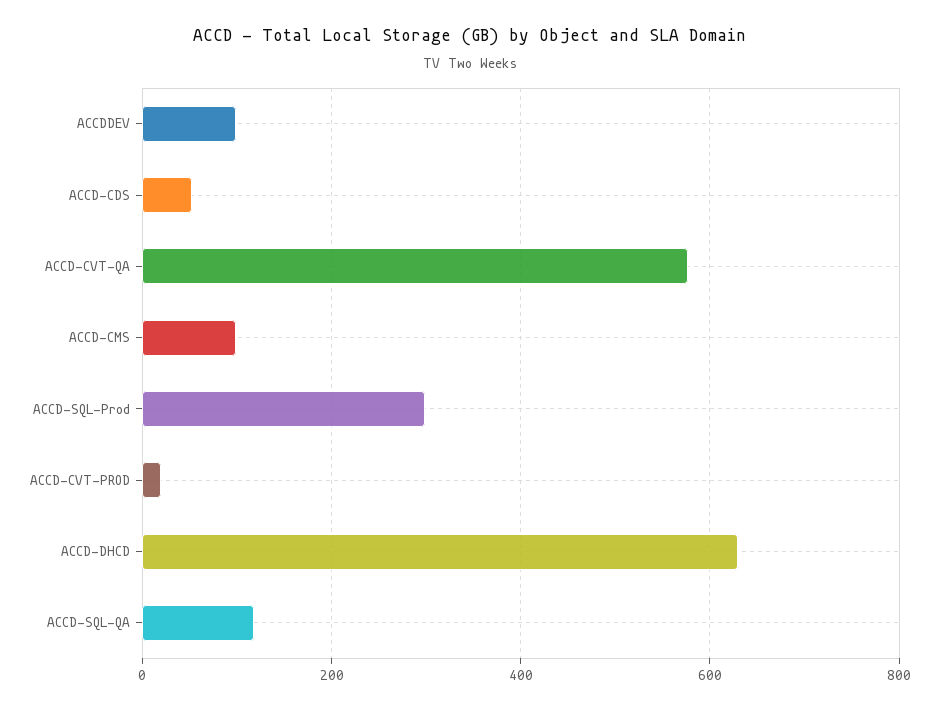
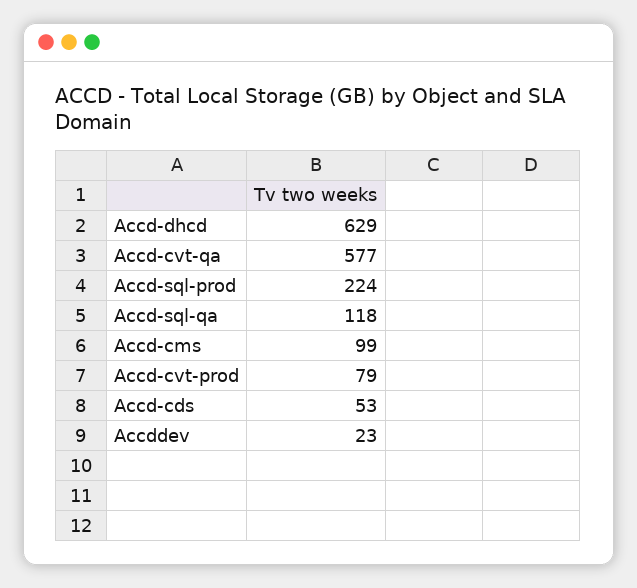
ACCDDEV: 100 -> 23
ACCD-SQL-Prod: 300 -> 224
ACCD-CVT-PROD: 20 -> 79

